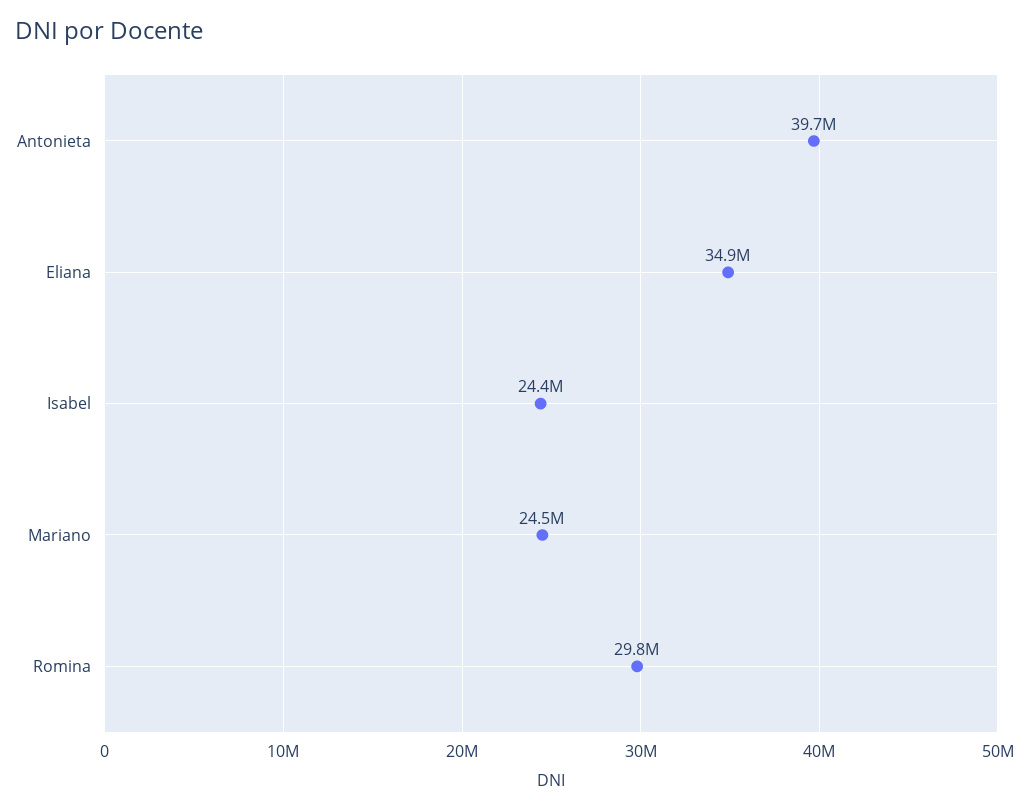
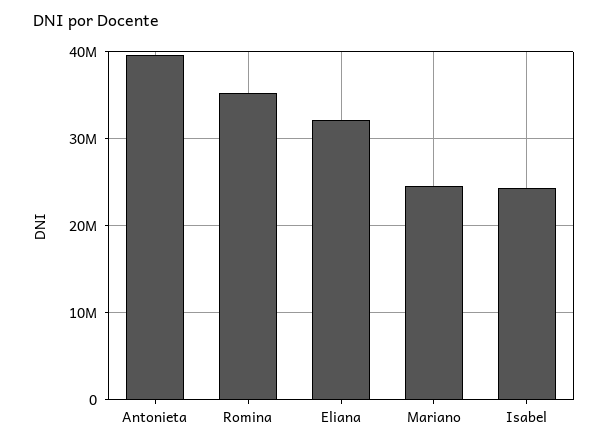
Eliana: 34900000 -> 32000000
Romina: 29800000 -> 35000000

